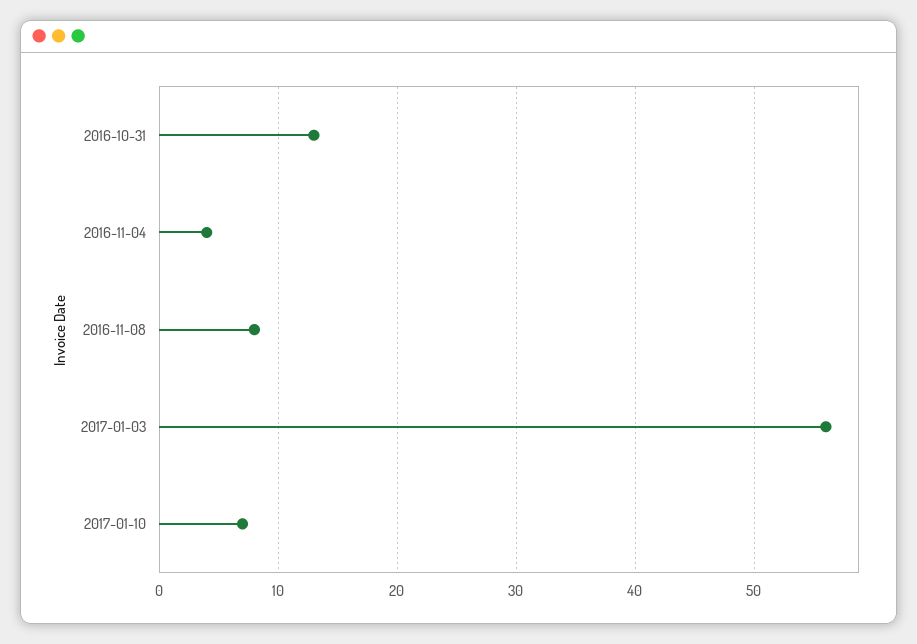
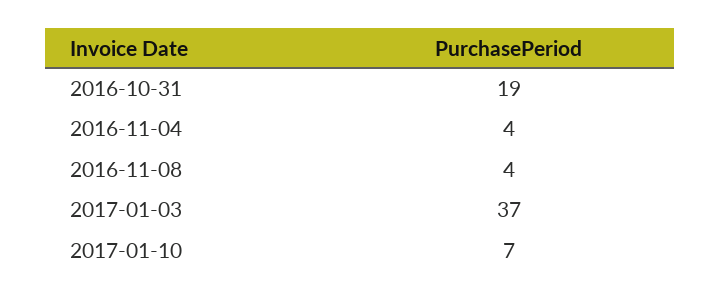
2016-10-31: 13 -> 19
2016-11-08: 8 -> 4
2017-01-03: 56 -> 37

